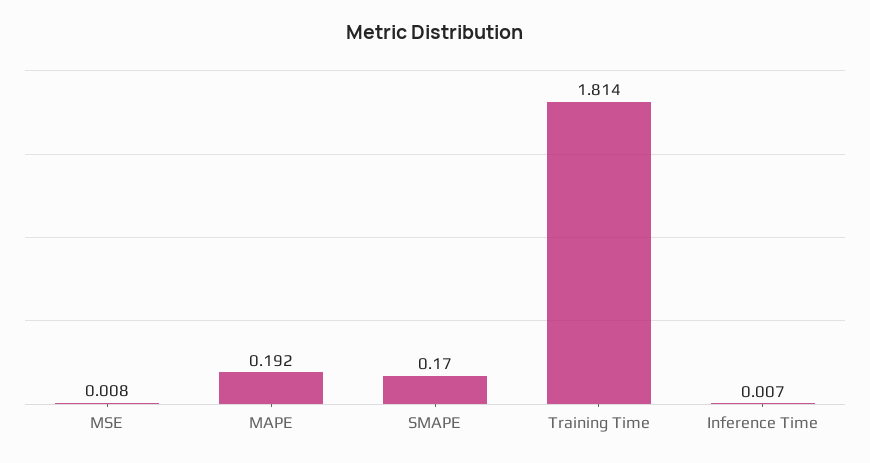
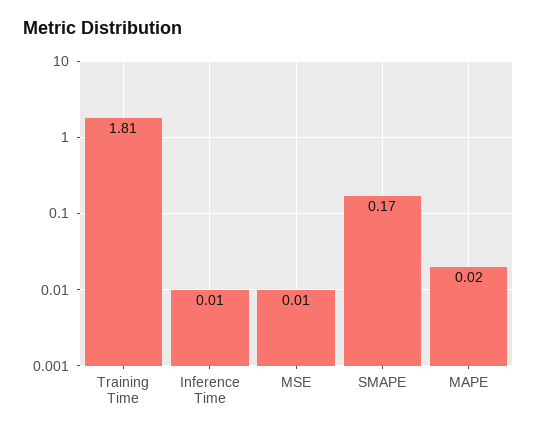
MAPE: 0.192 -> 0.02

